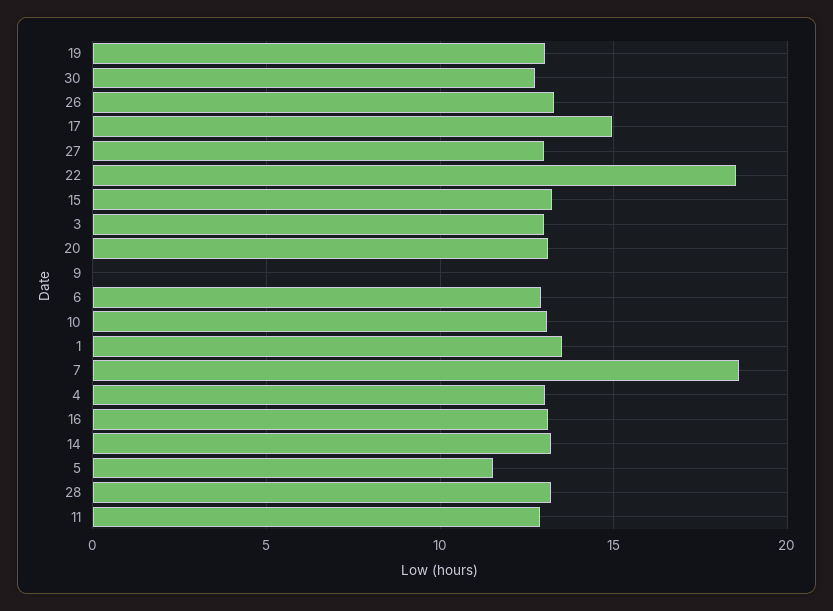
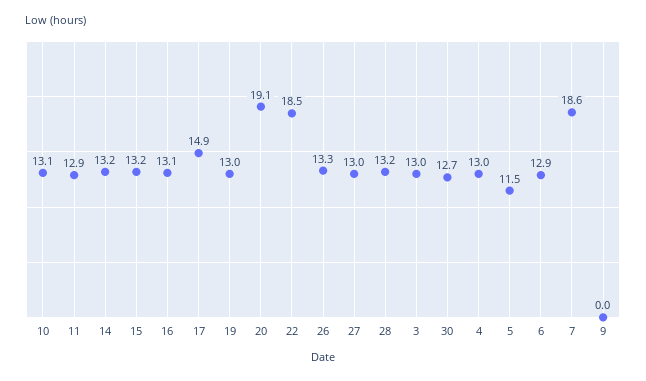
20: 13 -> 19.1
1: 13.5 -> none

